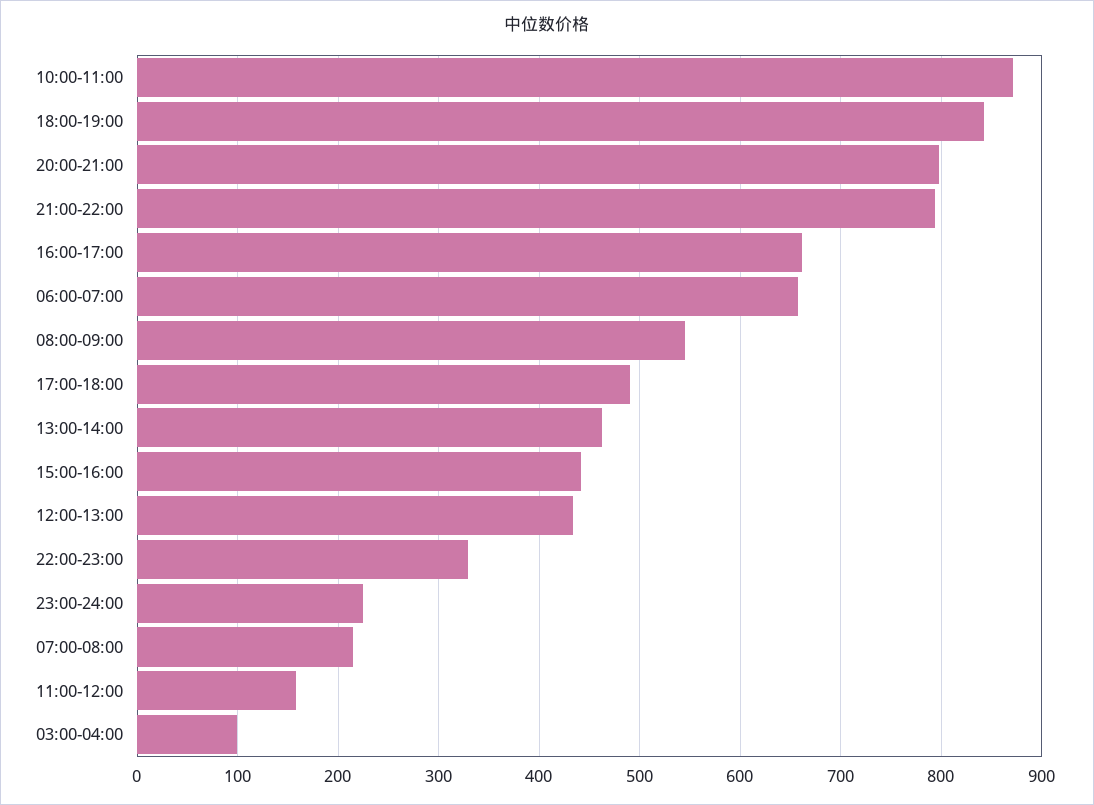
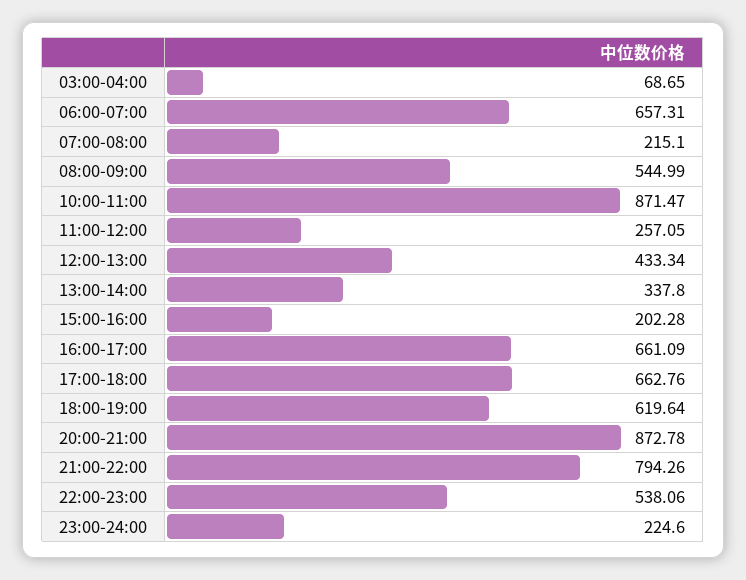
18:00-19:00: 840 -> 619.64
20:00-21:00: 800 -> 872.78
17:00-18:00: 490 -> 662.76
13:00-14:00: 460 -> 337.8
15:00-16:00: 440 -> 202.28
22:00-23:00: 330 -> 538.06
11:00-12:00: 160 -> 257.05
03:00-04:00: 100 -> 68.65

